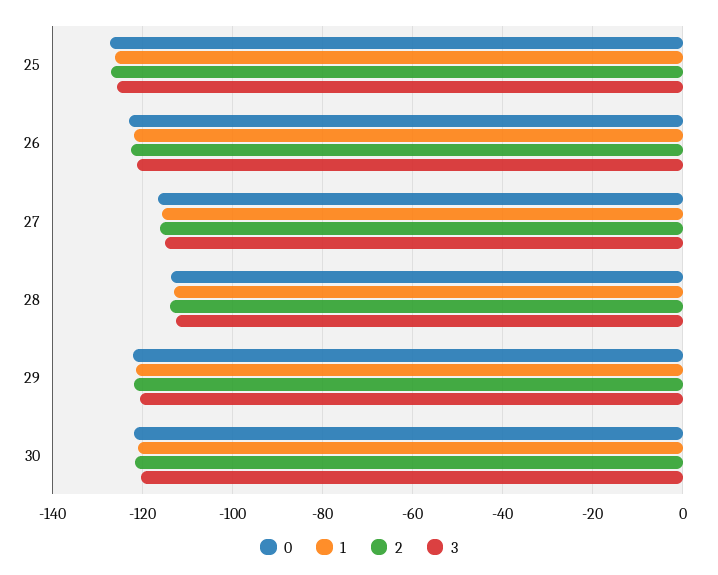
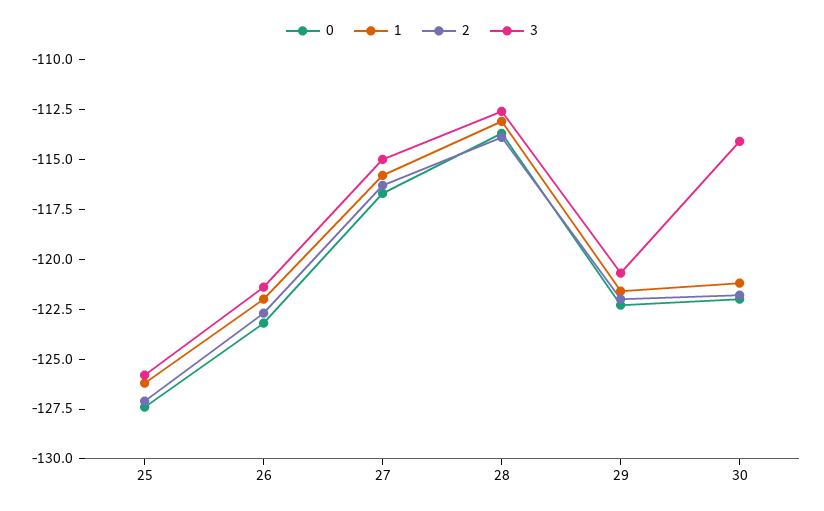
3, 30: -120 -> -114

